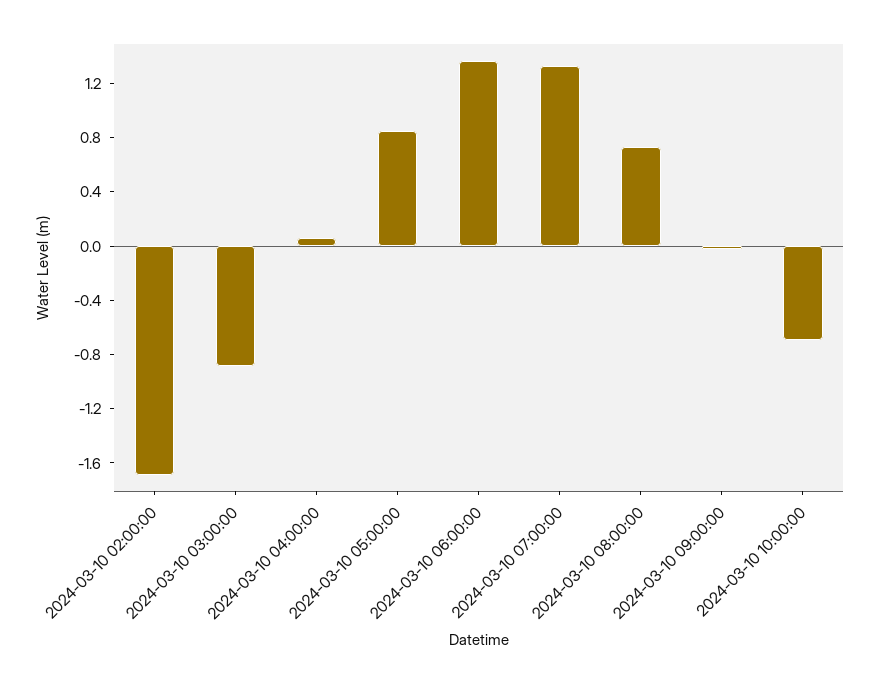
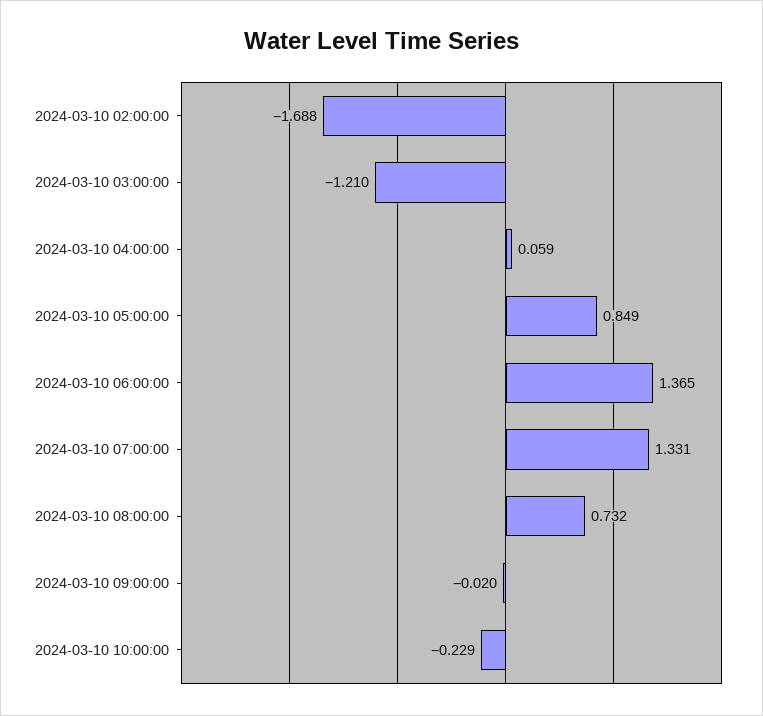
2024-03-10 03:00:00: -0.9 -> -1.21
2024-03-10 10:00:00: -0.7 -> -0.229

